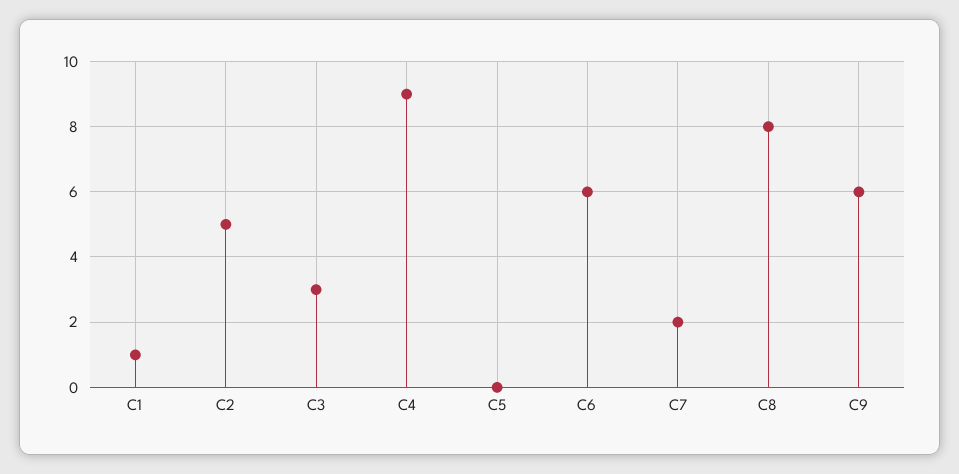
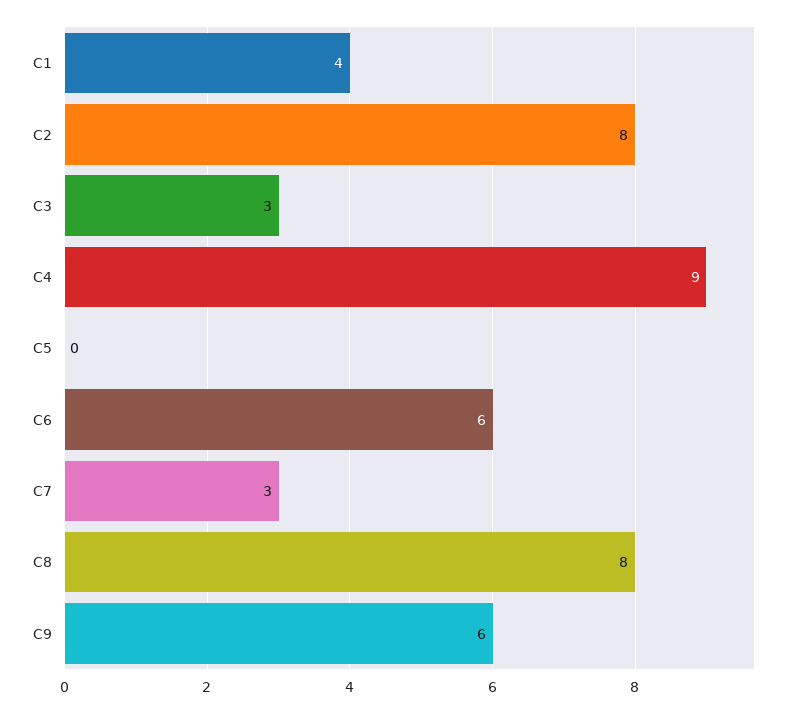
C1: 1 -> 4
C2: 5 -> 8
C7: 2 -> 3

